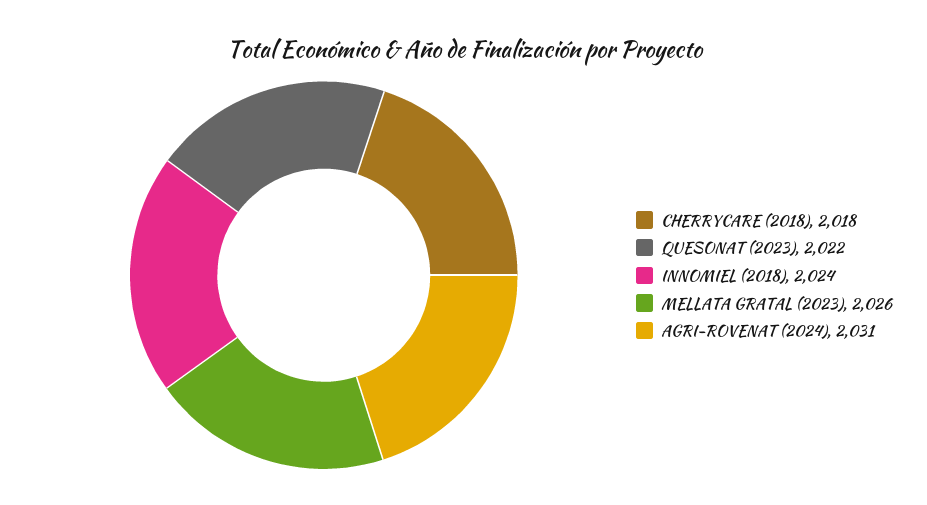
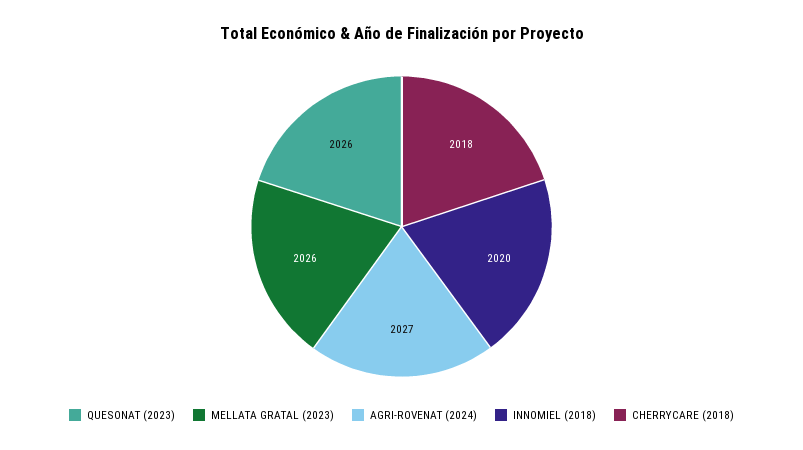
QUESONAT (2023): 2022 -> 2026
INNOMIEL (2018): 2024 -> 2020
AGRI-ROVENAT (2024): 2031 -> 2027

